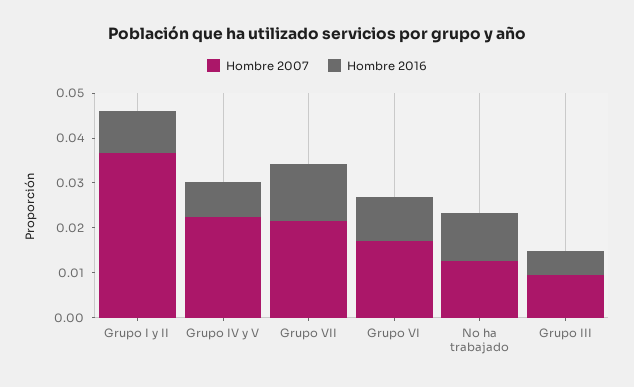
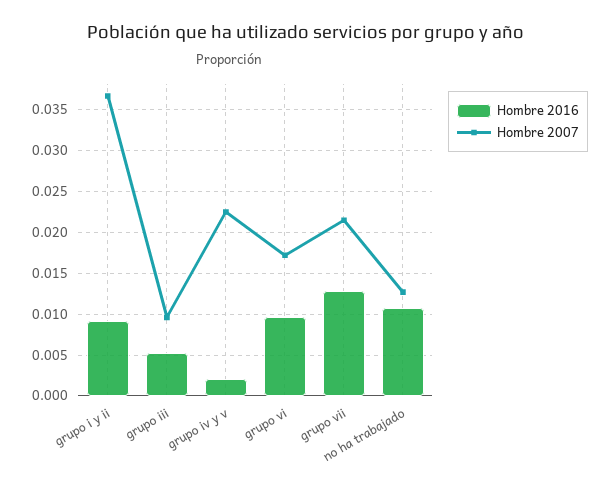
Hombre 2016, Grupo IV y V: 0.008 -> 0.002

